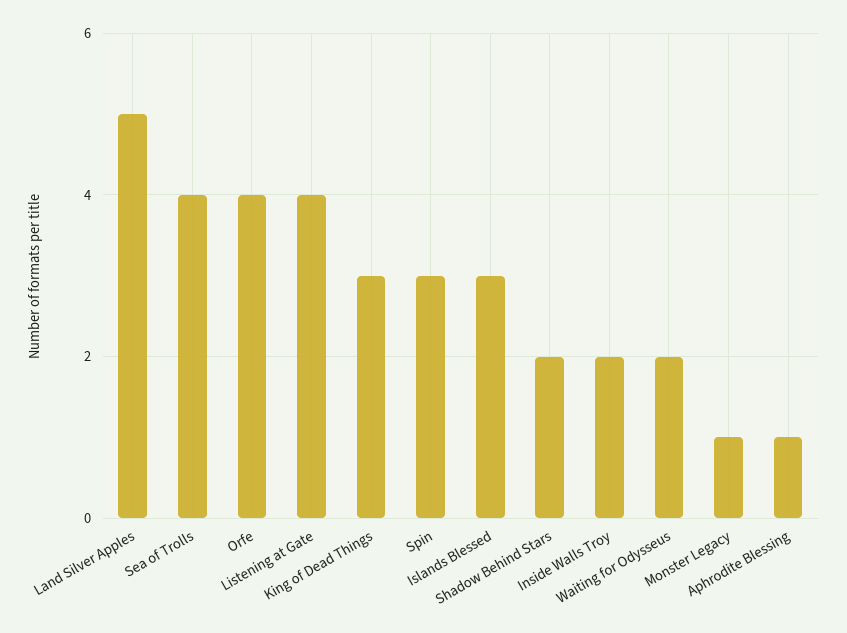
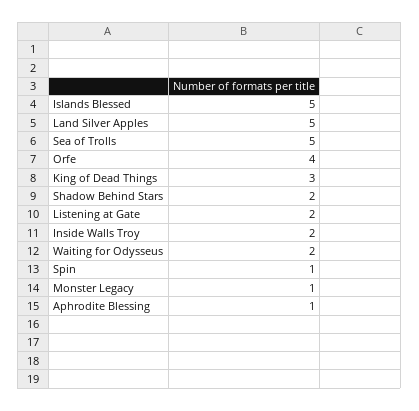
Sea of Trolls: 4 -> 5
Listening at Gate: 4 -> 2
Spin: 3 -> 1
Islands Blessed: 3 -> 5

